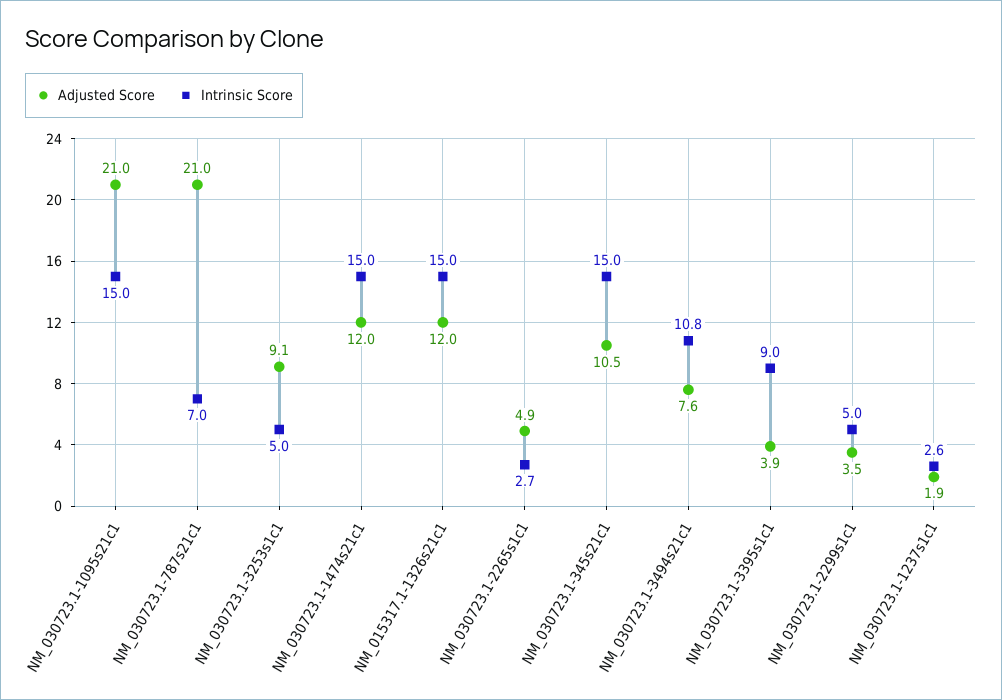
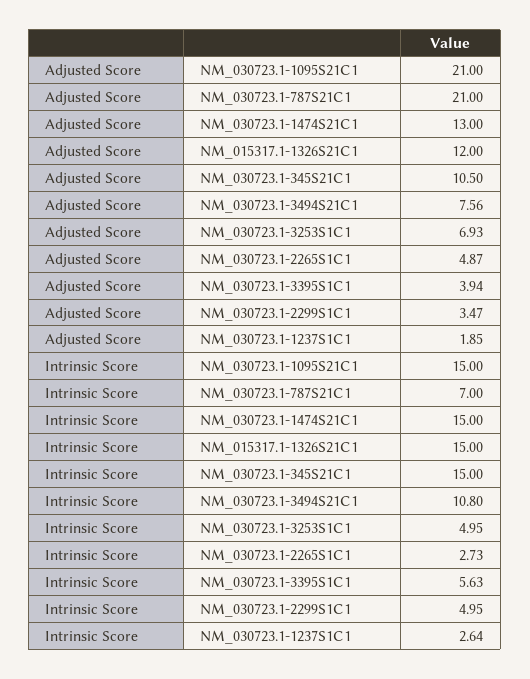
Adjusted Score, NM_030723.1-3253s1c1: 9.1 -> 6.93
Adjusted Score, NM_030723.1-1474s21c1: 12 -> 13
Intrinsic Score, NM_030723.1-3395s1c1: 9 -> 5.63

